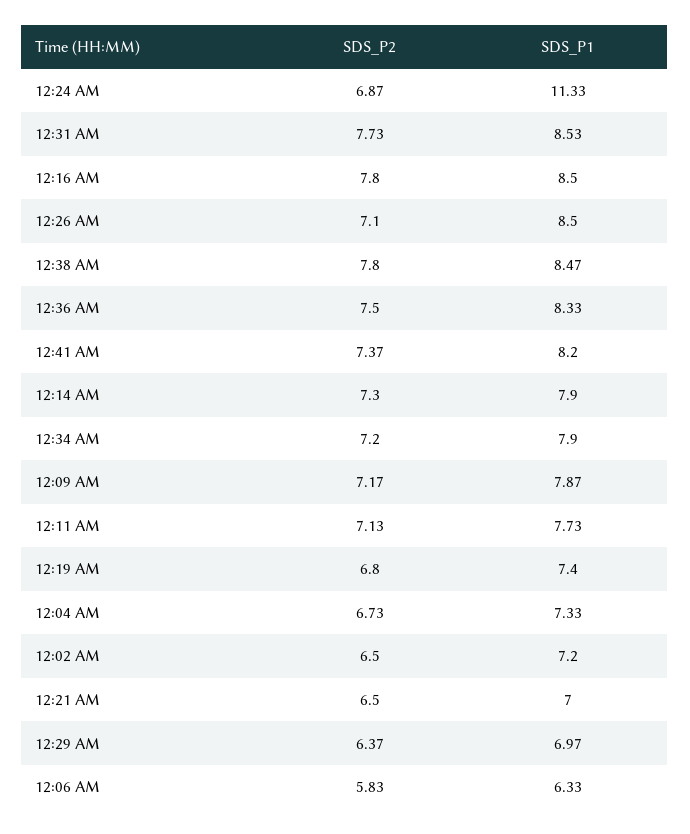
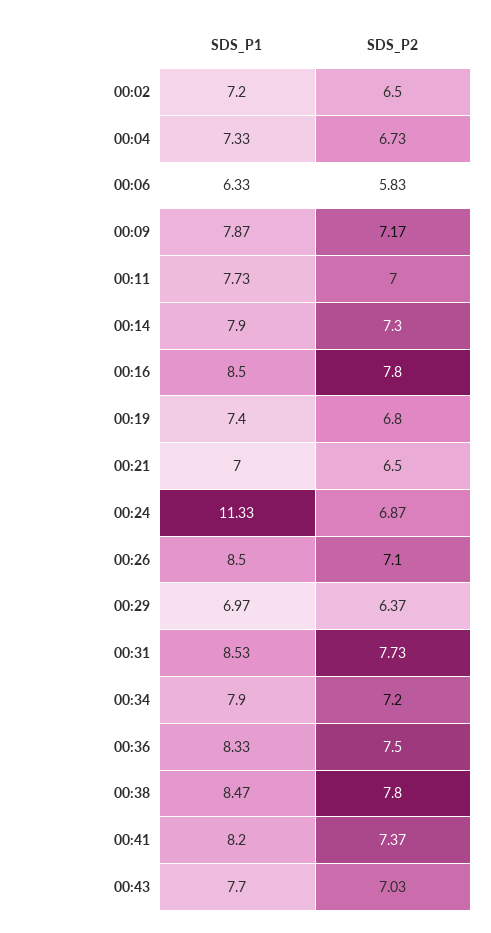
SDS_P2, 12:11 AM: 7.13 -> 7
SDS_P1, 00:43: none -> 7.7
SDS_P2, 00:43: none -> 7.03

